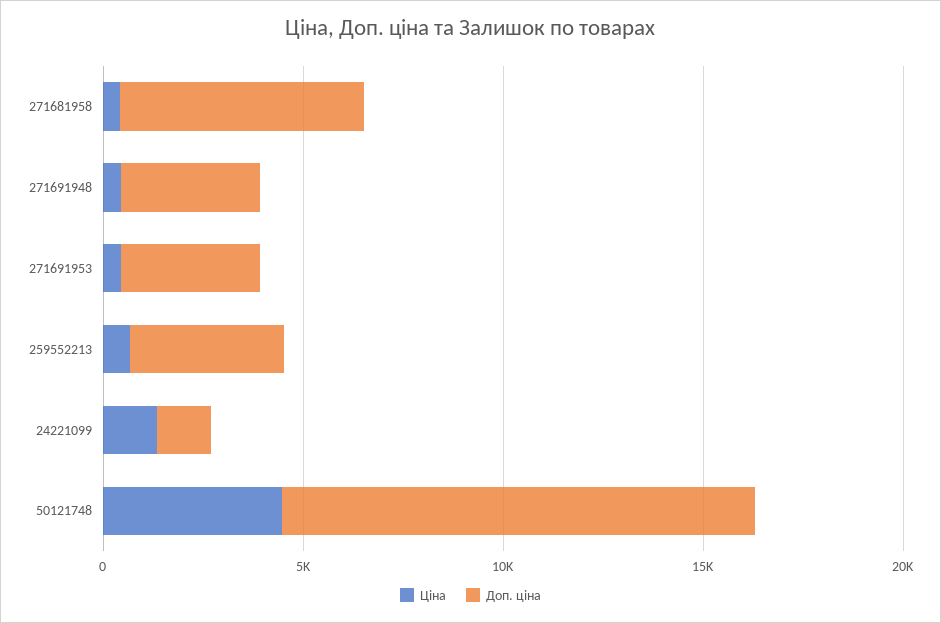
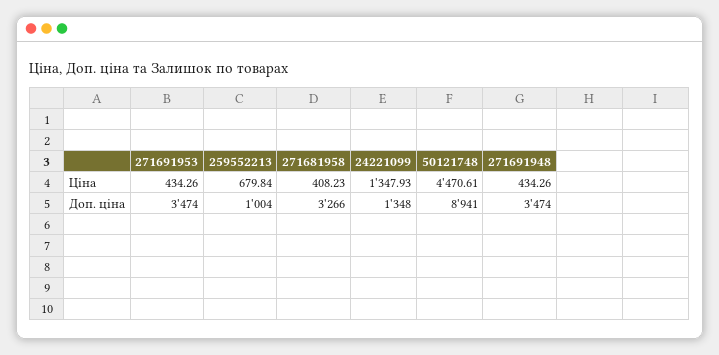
Доп. ціна, 271681958: 6000 -> 3266
Доп. ціна, 259552213: 4000 -> 1004
Доп. ціна, 50121748: 12000 -> 8941

